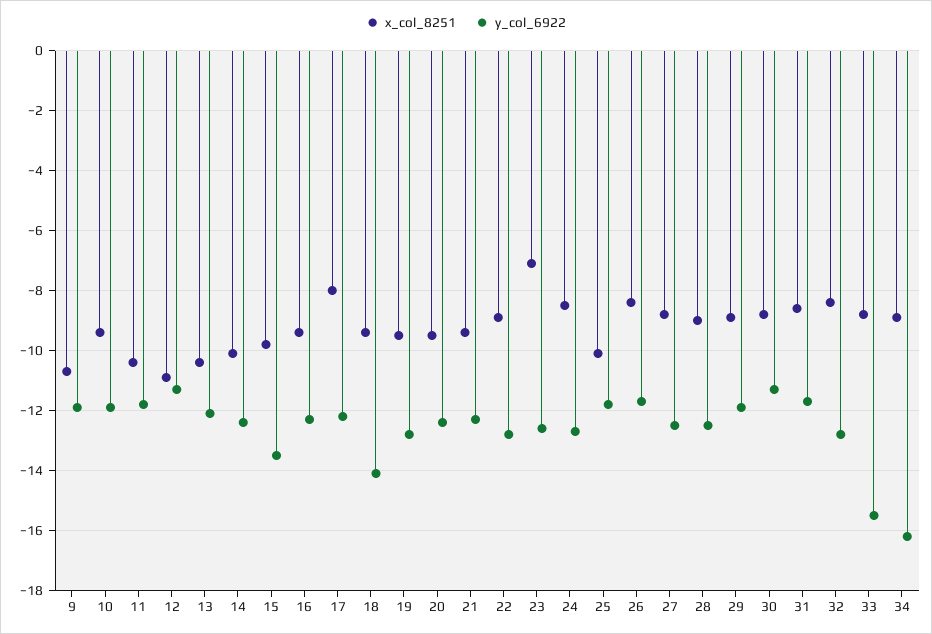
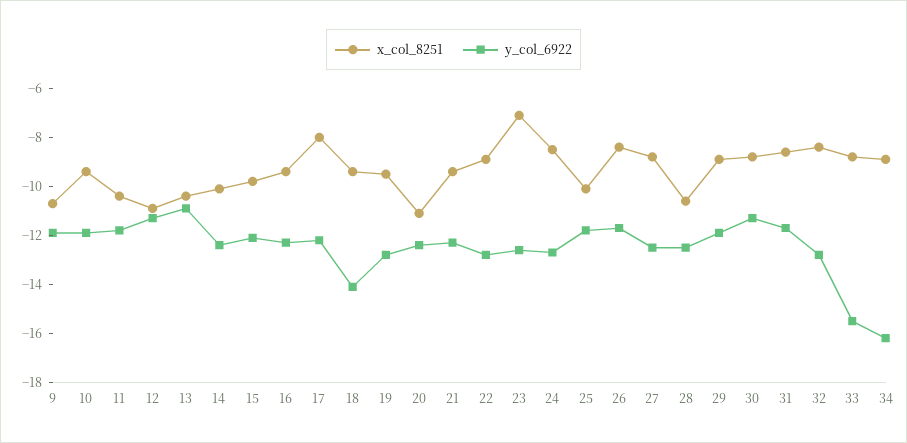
y_col_6922, 13: -12 -> -11
y_col_6922, 15: -13.5 -> -12
x_col_8251, 20: -9.5 -> -11
x_col_8251, 28: -9 -> -10.5

